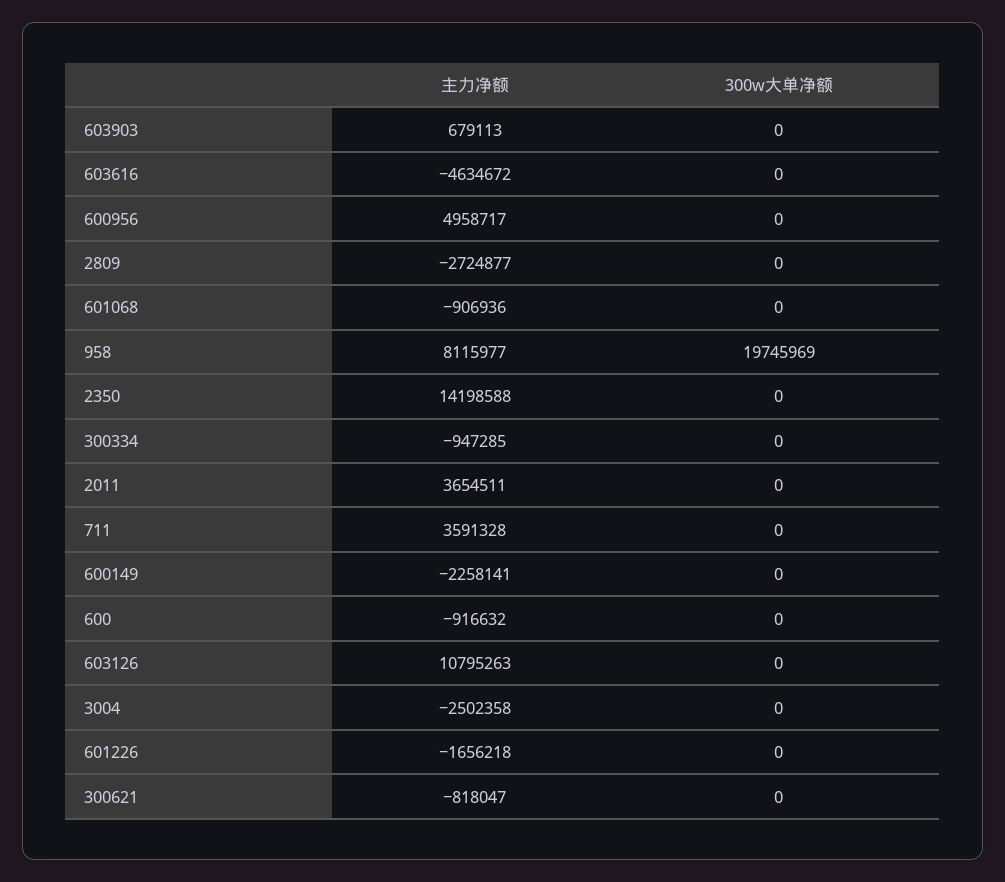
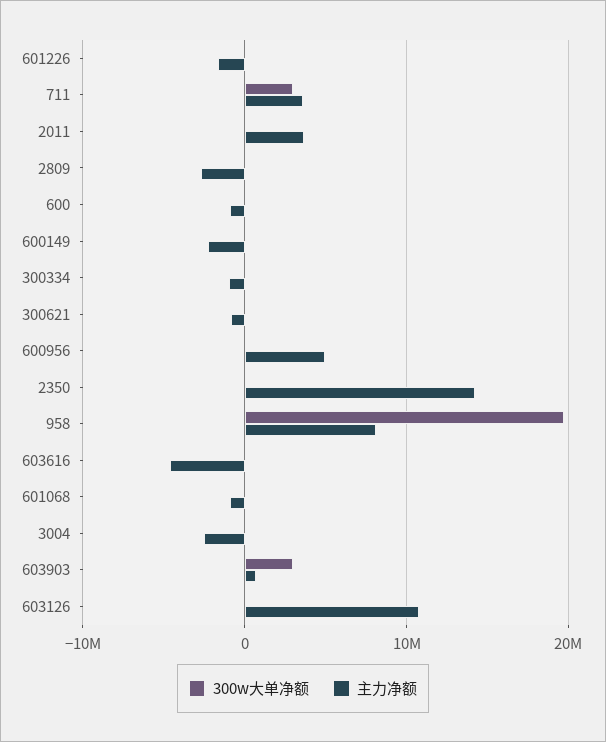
300w大单净额, 603903: 0 -> 3000000
300w大单净额, 711: 0 -> 3000000

